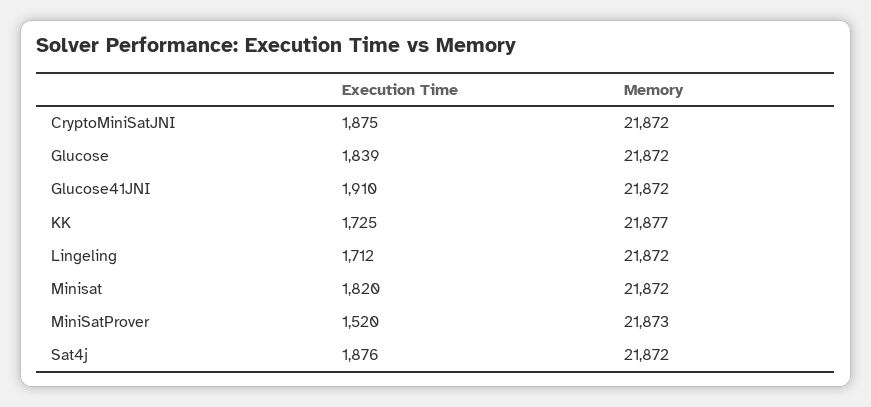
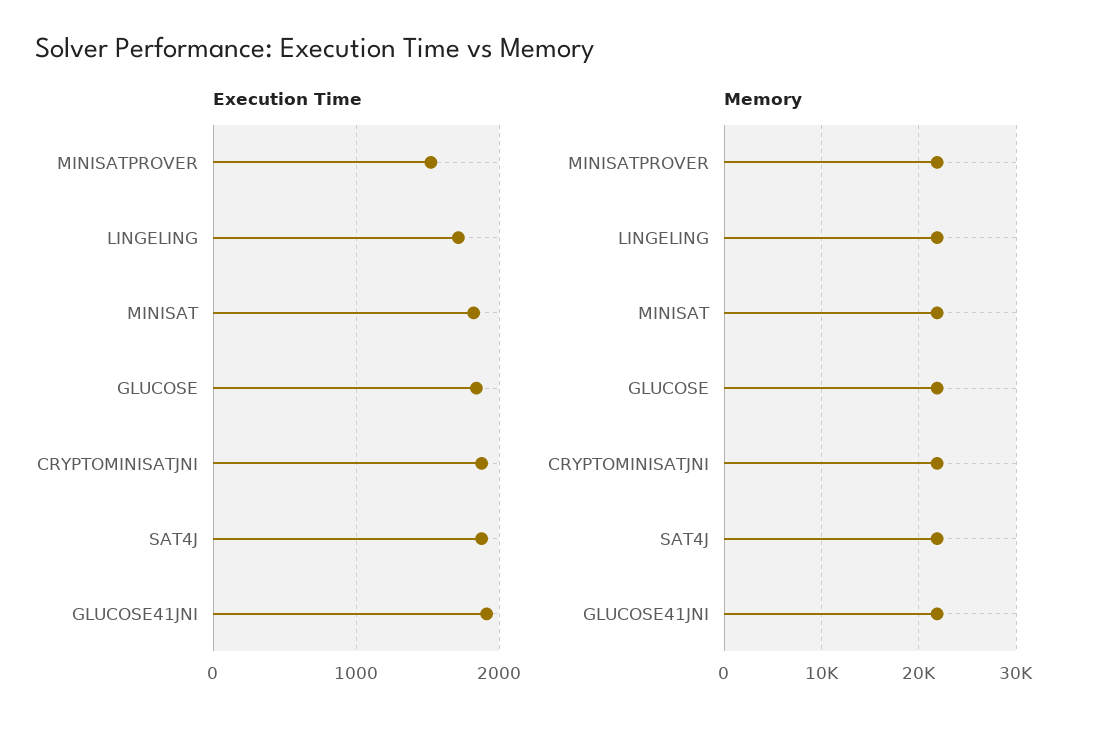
Execution Time, KK: 1725 -> none
Memory, KK: 21877 -> none

